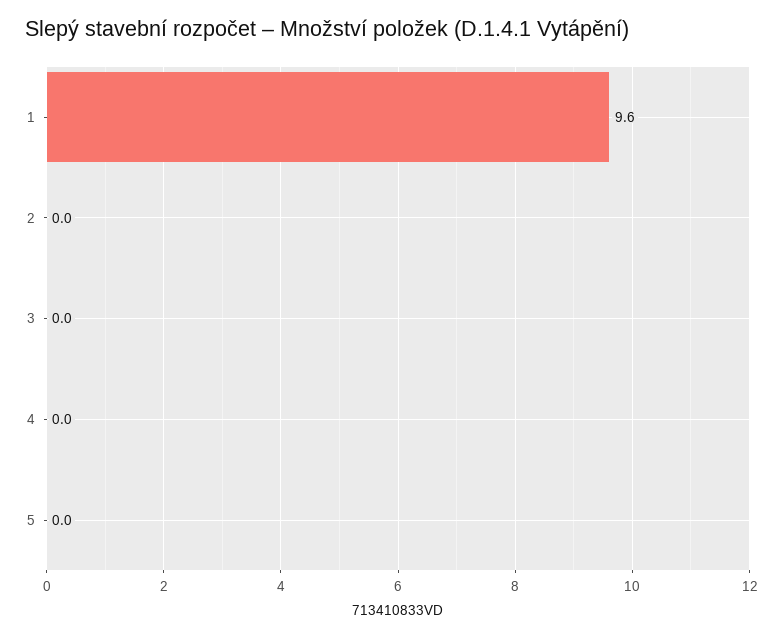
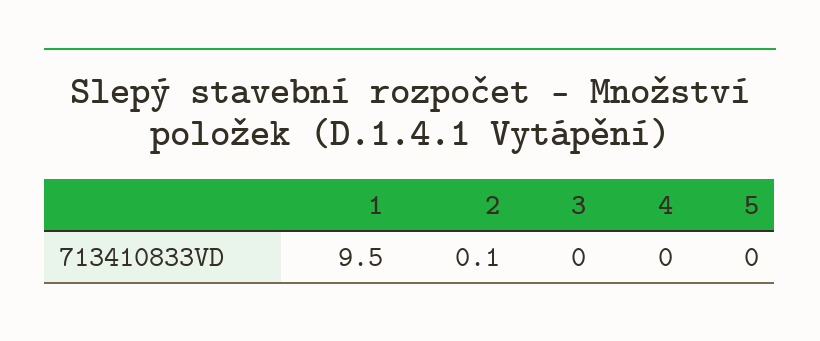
1: 9.6 -> 9.5
2: 0 -> 0.1

